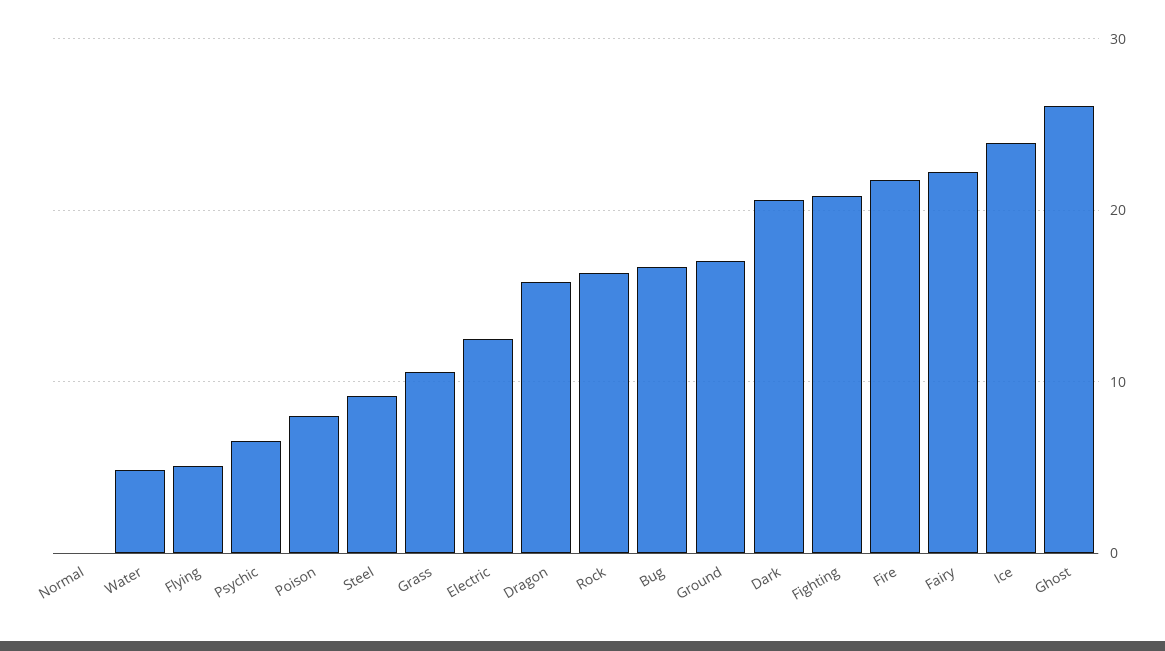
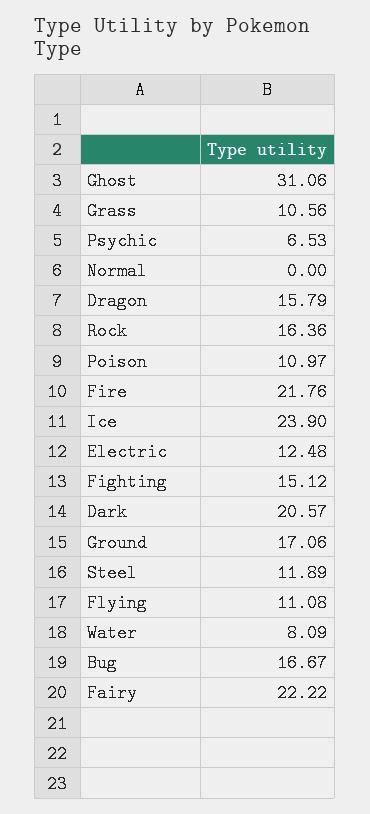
Water: 5 -> 8.09
Flying: 5 -> 11.08
Poison: 8 -> 10.97
Steel: 9 -> 11.89
Fighting: 21 -> 15.12
Ghost: 26 -> 31.06

